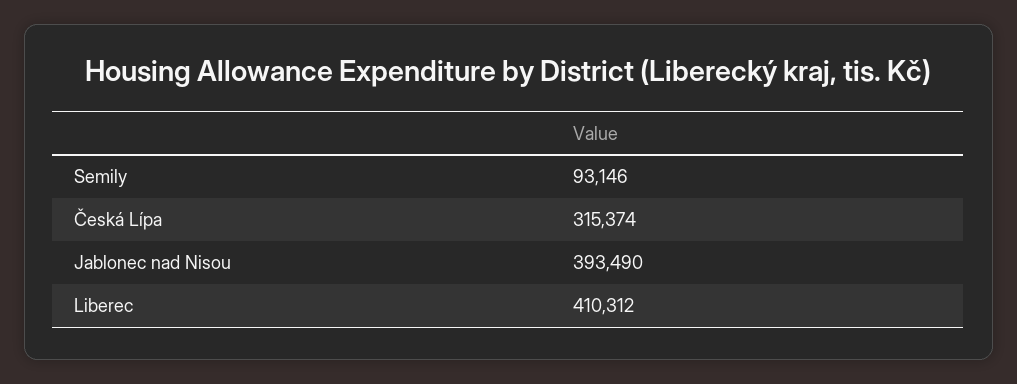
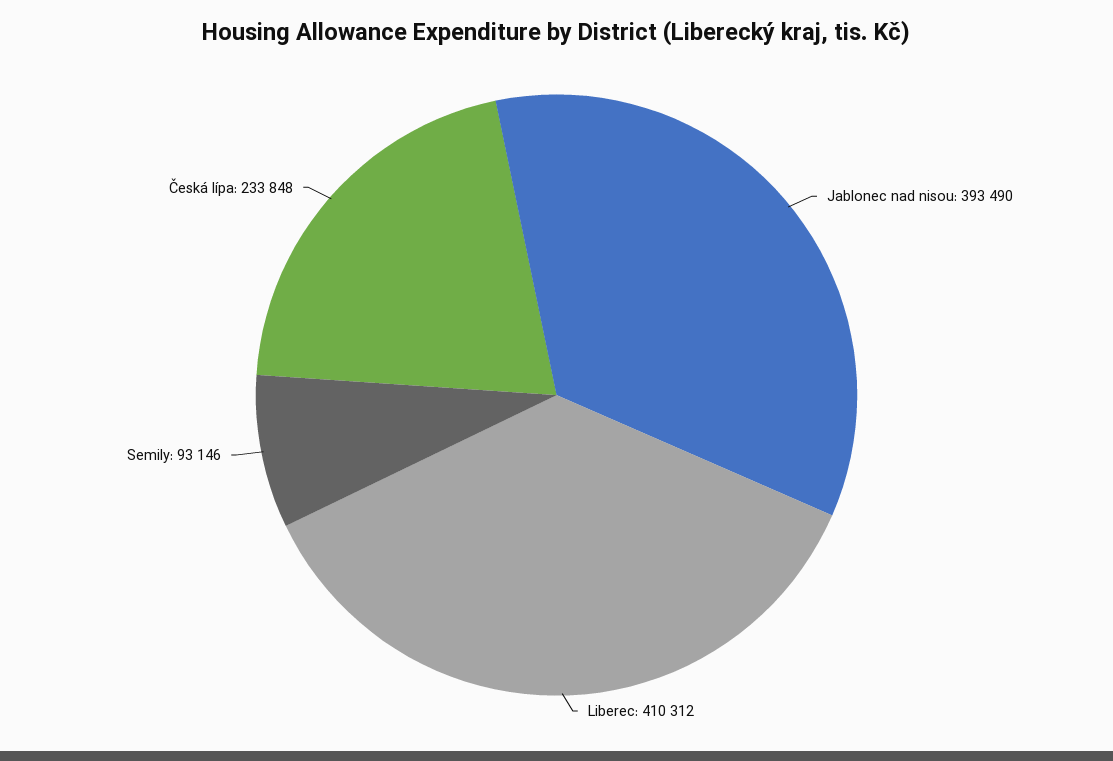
Česká Lípa: 315374 -> 233848

